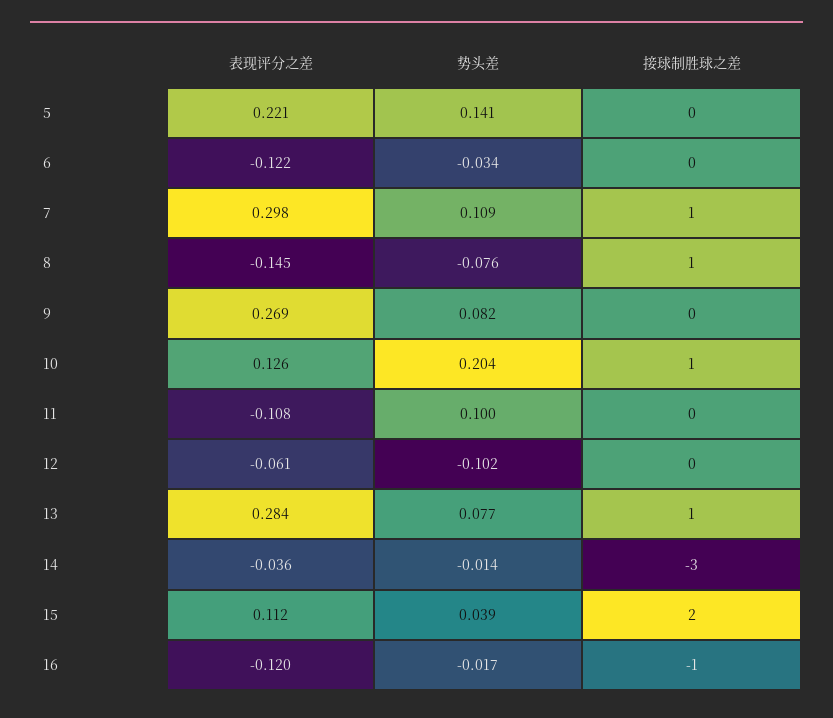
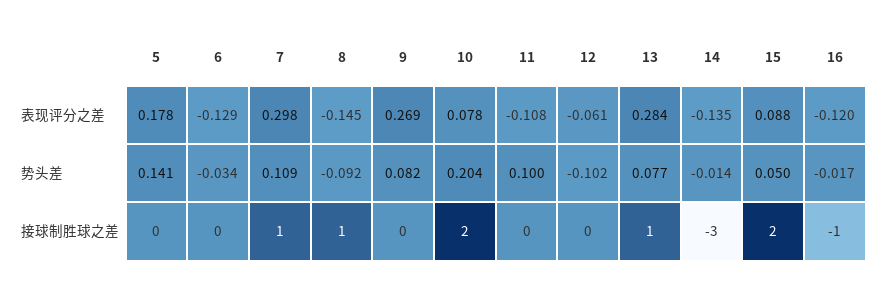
表现评分之差, 5: 0.221 -> 0.178
表现评分之差, 6: -0.122 -> -0.129
势头差, 8: -0.076 -> -0.092
表现评分之差, 10: 0.126 -> 0.078
接球制胜球之差, 10: 1 -> 2
表现评分之差, 14: -0.036 -> -0.135
表现评分之差, 15: 0.112 -> 0.088
势头差, 15: 0.039 -> 0.05

